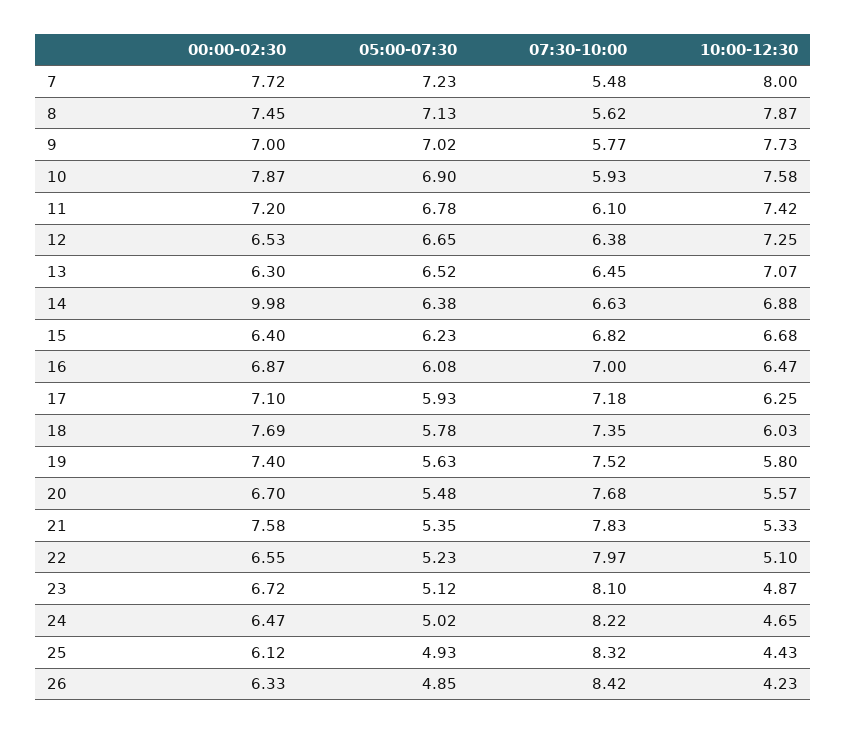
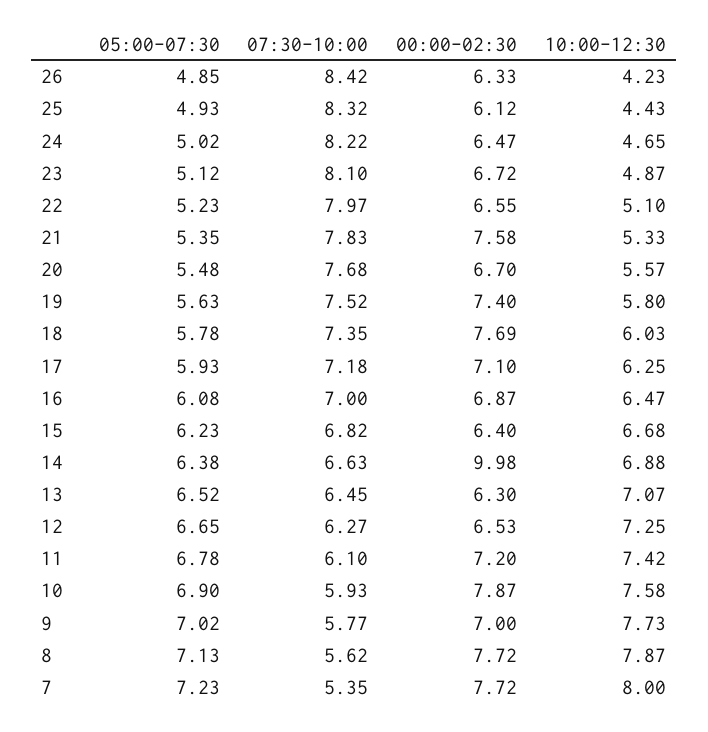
07:30-10:00, 7: 5.48 -> 5.35
00:00-02:30, 8: 7.45 -> 7.72
07:30-10:00, 12: 6.38 -> 6.27

